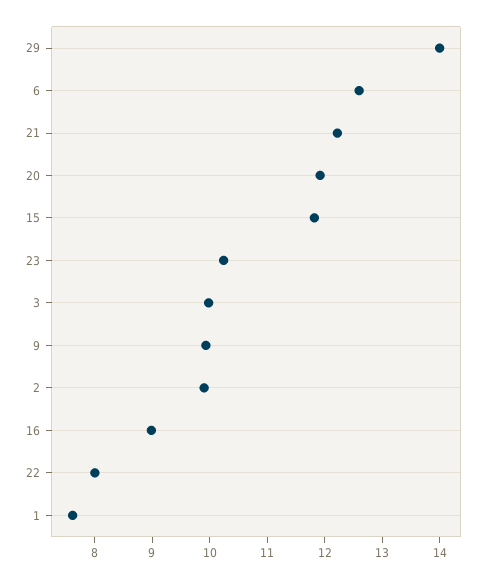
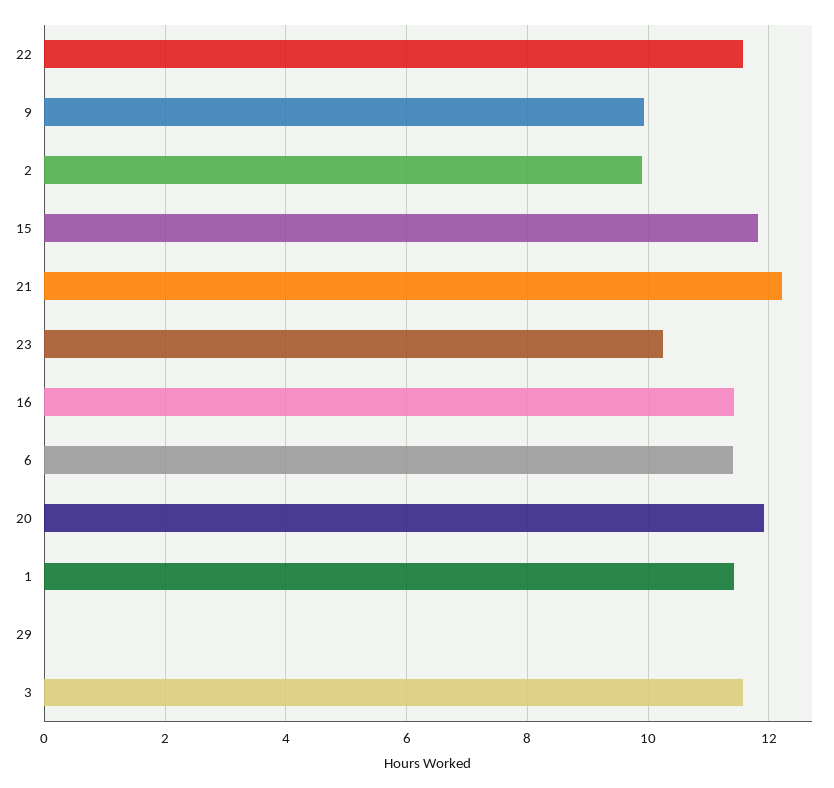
29: 14 -> 0
6: 12.6 -> 11.4
3: 10 -> 11.6
16: 9 -> 11.4
22: 8 -> 11.6
1: 7.6 -> 11.4

